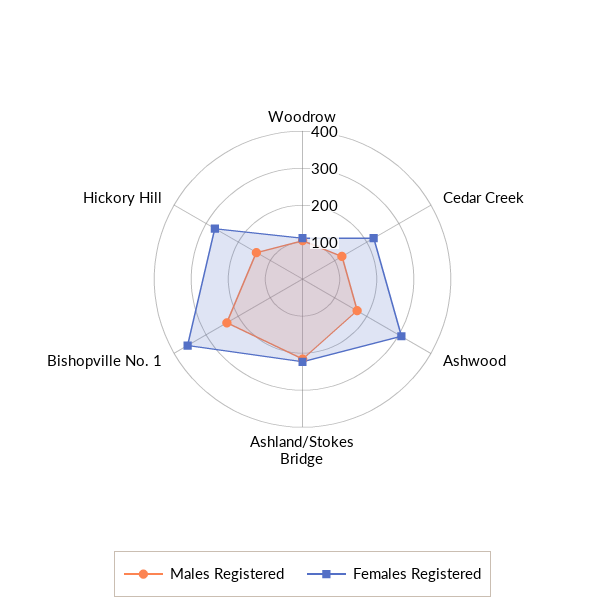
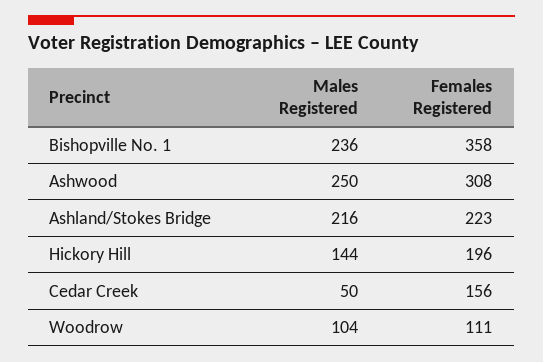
Males Registered, Cedar Creek: 125 -> 50
Females Registered, Cedar Creek: 225 -> 156
Males Registered, Ashwood: 175 -> 250
Females Registered, Hickory Hill: 275 -> 196

